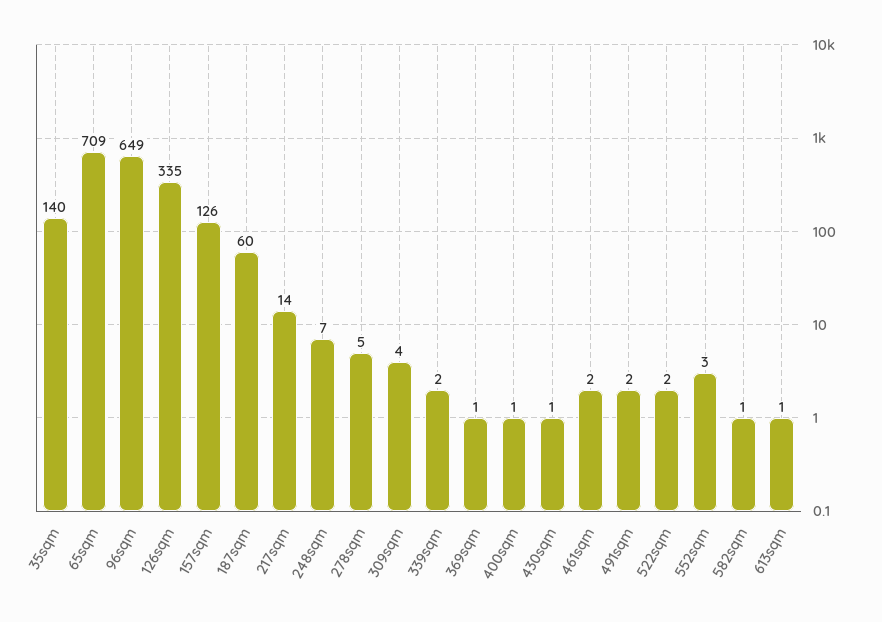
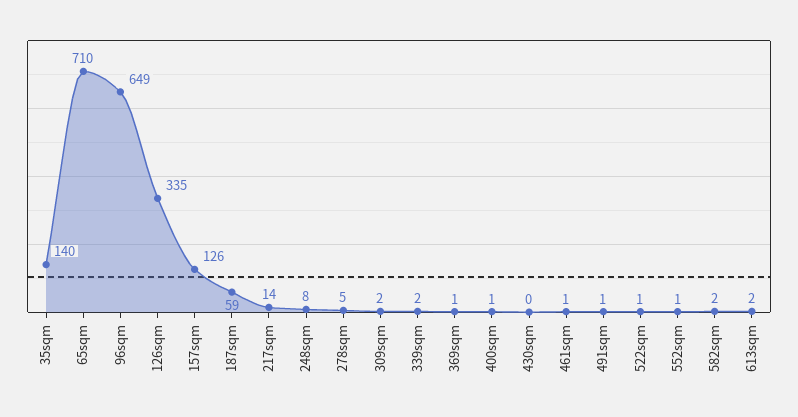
65sqm: 709 -> 710
187sqm: 60 -> 59
248sqm: 7 -> 8
309sqm: 4 -> 2
430sqm: 1 -> 0
461sqm: 2 -> 1
491sqm: 2 -> 1
522sqm: 2 -> 1
552sqm: 3 -> 1
582sqm: 1 -> 2
613sqm: 1 -> 2

